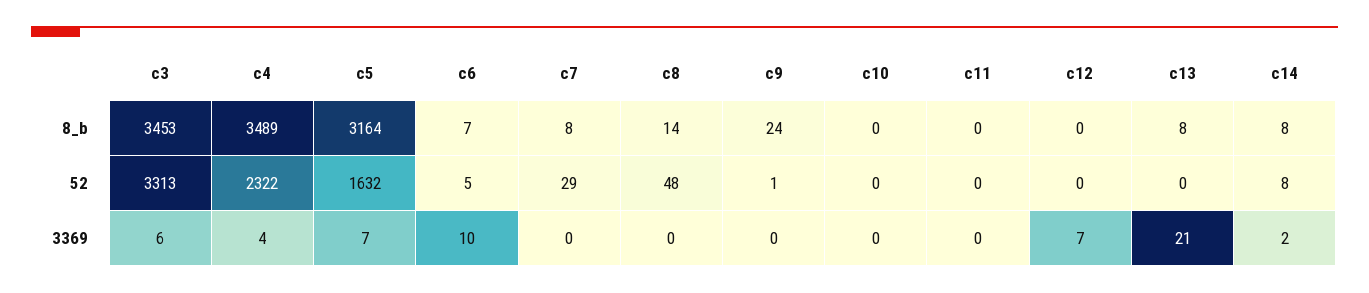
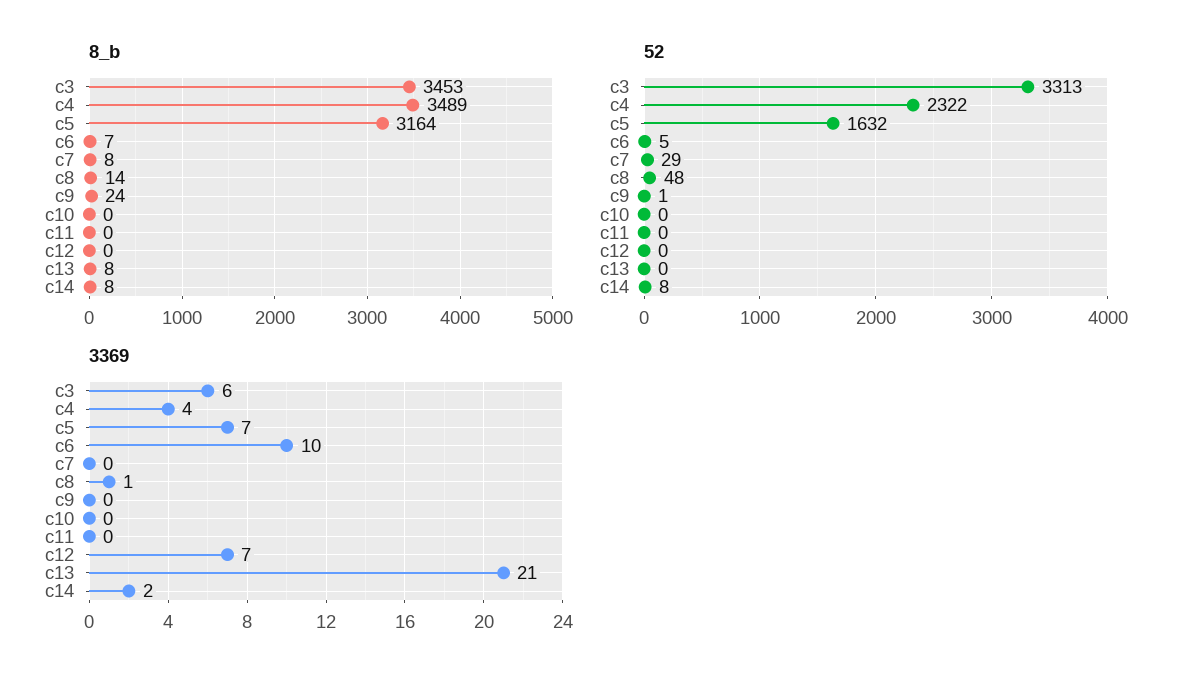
3369, c8: 0 -> 1

